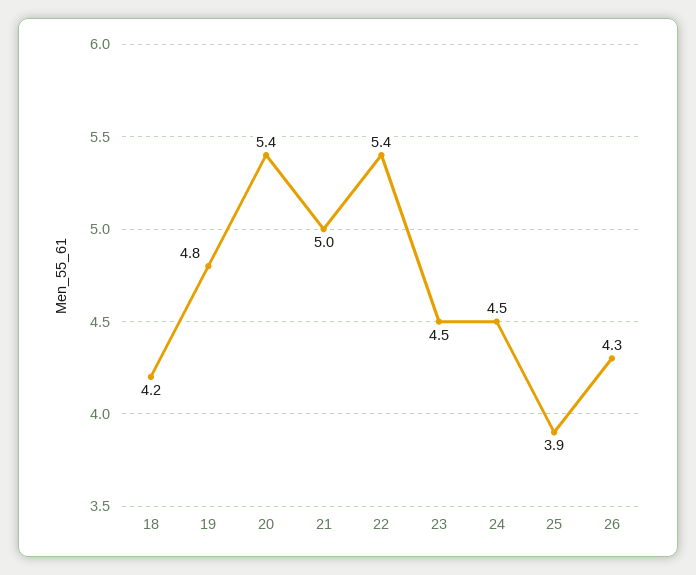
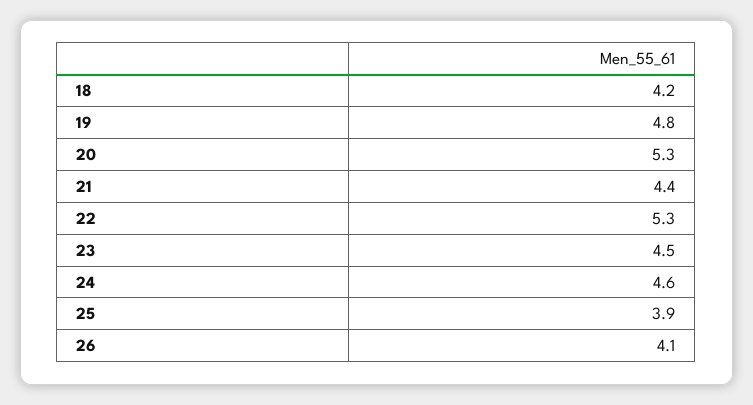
20: 5.4 -> 5.3
21: 5 -> 4.4
22: 5.4 -> 5.3
24: 4.5 -> 4.6
26: 4.3 -> 4.1

